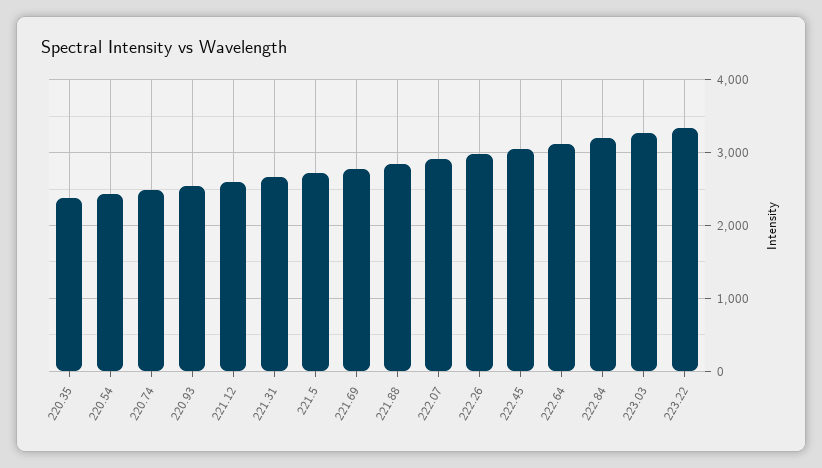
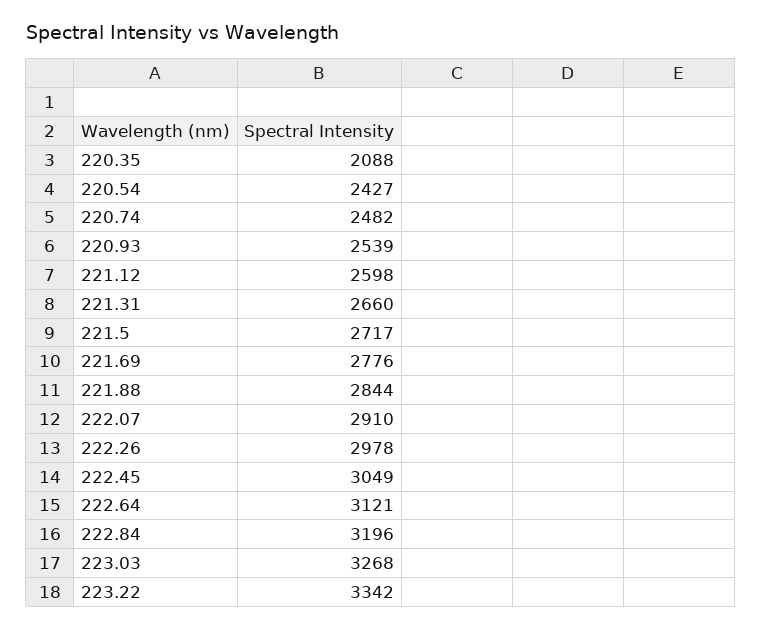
220.35: 2400 -> 2088

